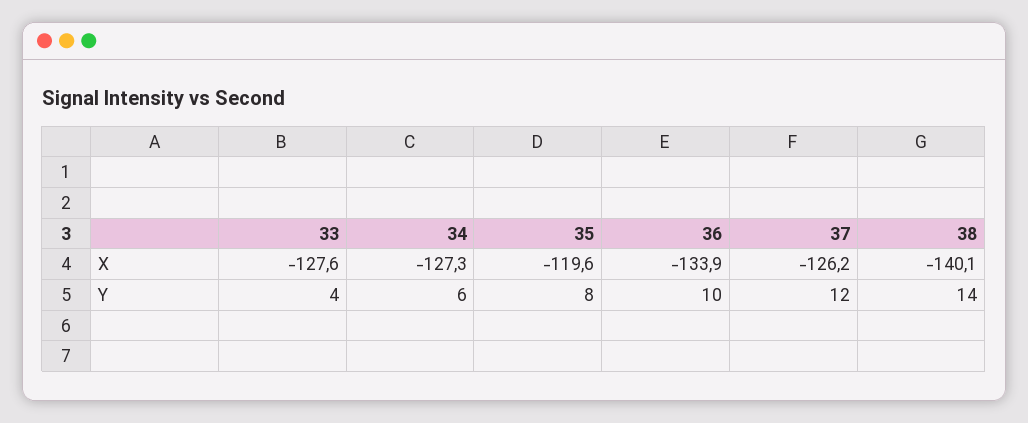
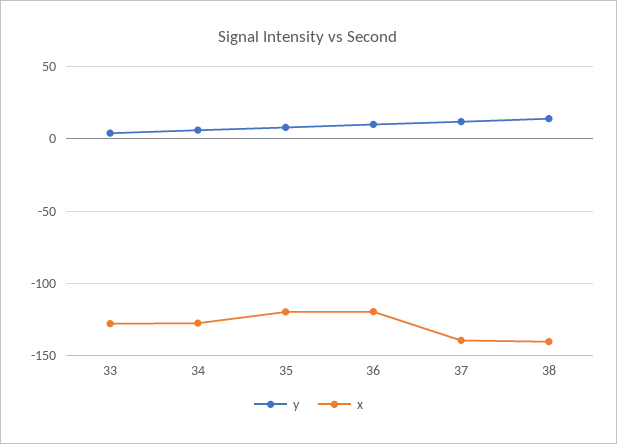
X, 36: -133.9 -> -120
X, 37: -126.2 -> -140

